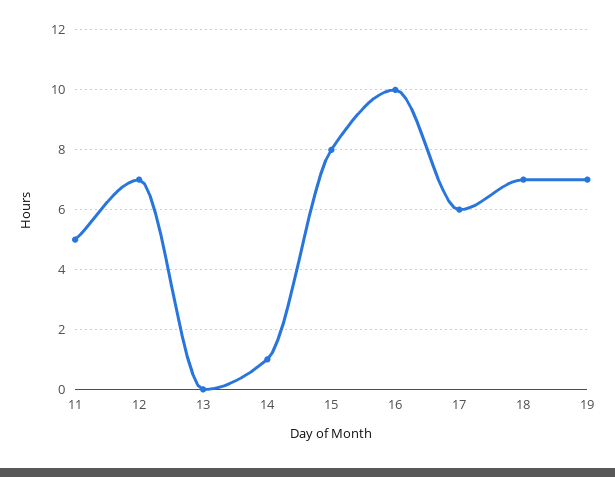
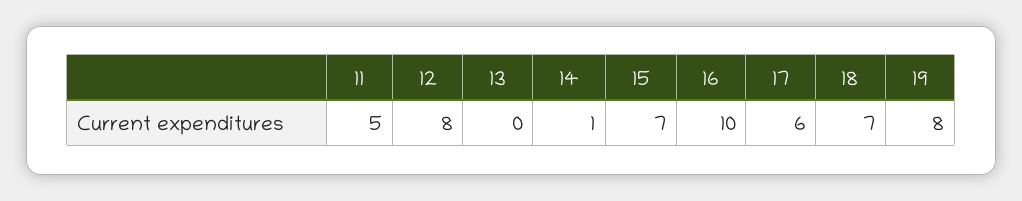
12: 7 -> 8
15: 8 -> 7
19: 7 -> 8

